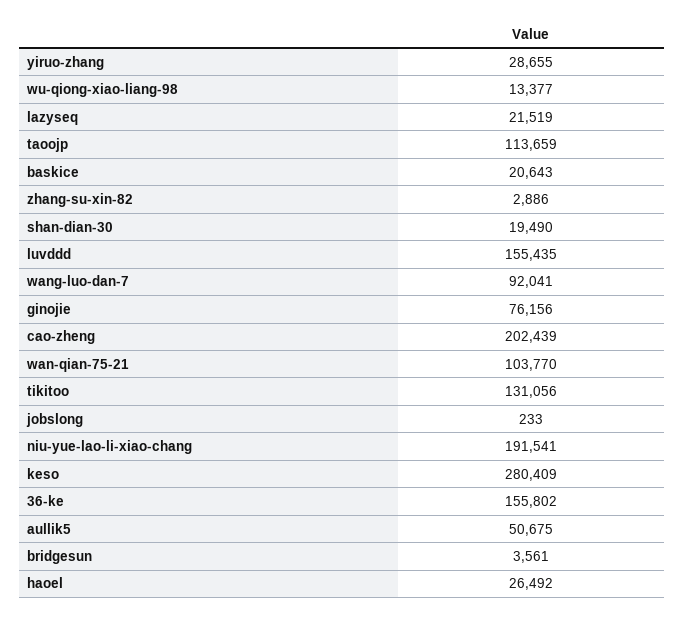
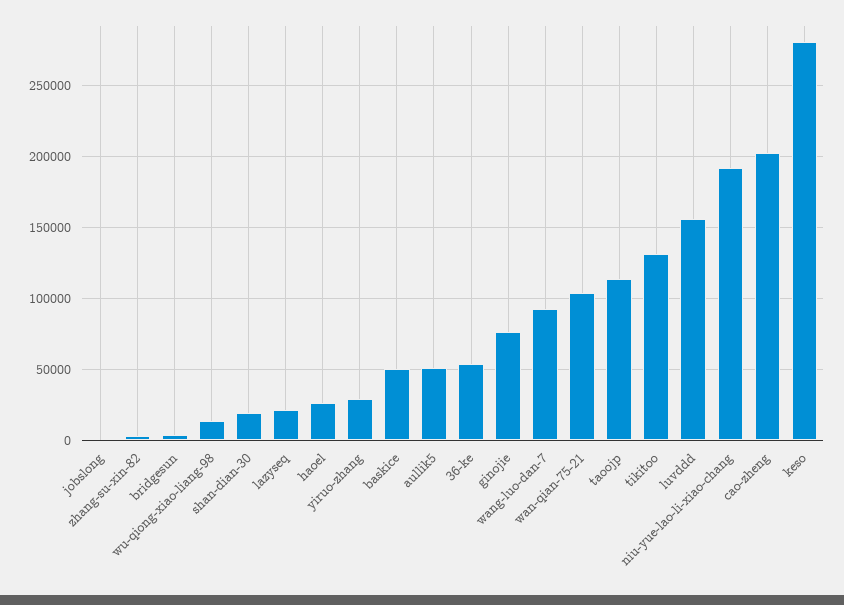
baskice: 20643 -> 50000
36-ke: 155802 -> 55000

